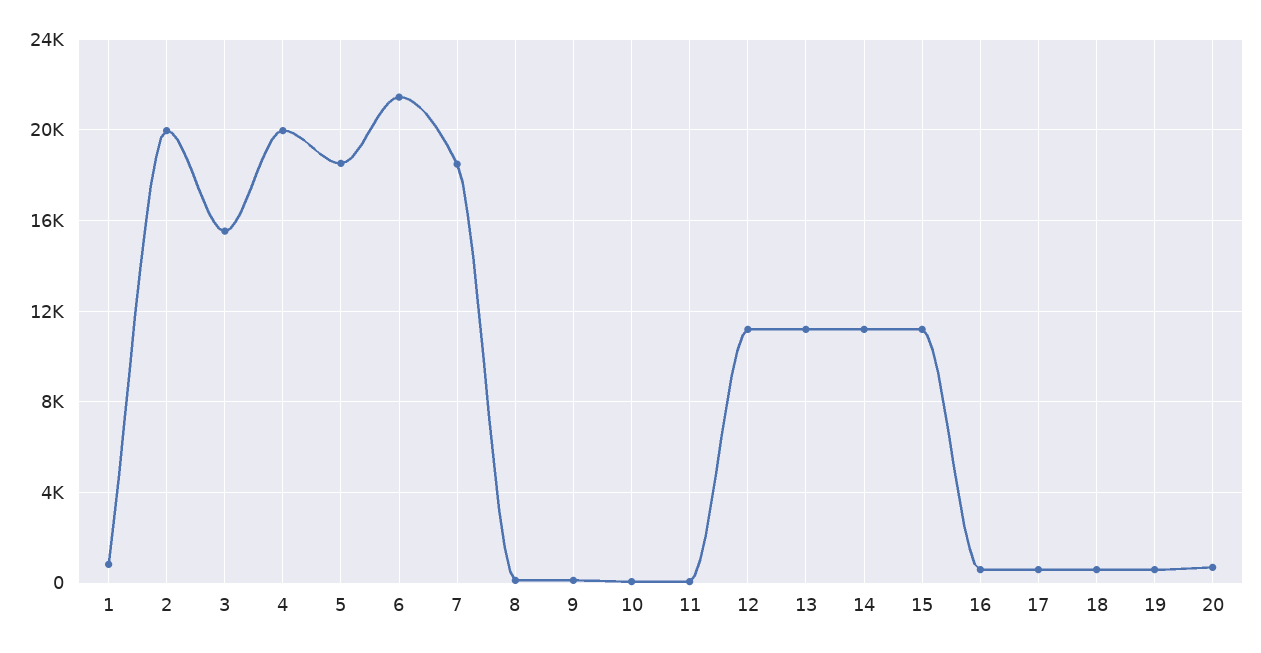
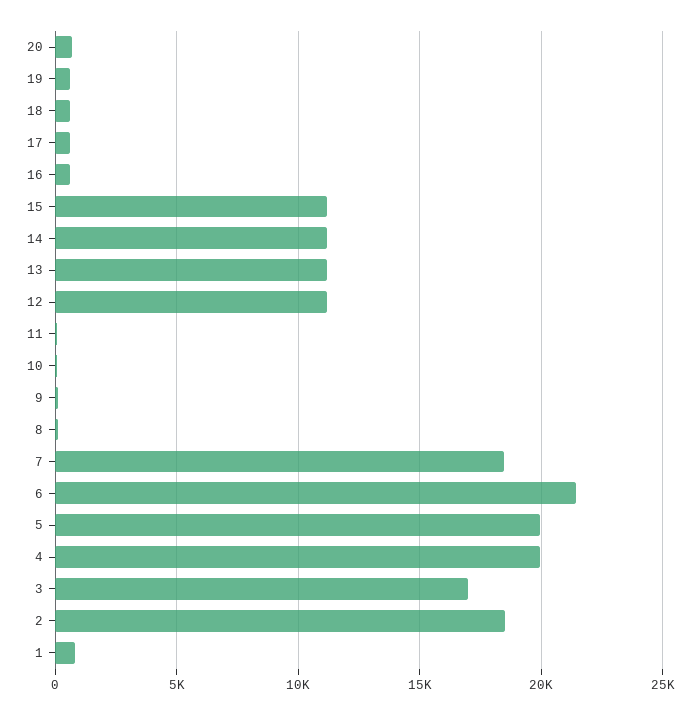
2: 20000 -> 18500
3: 15500 -> 17000
5: 18500 -> 20000

